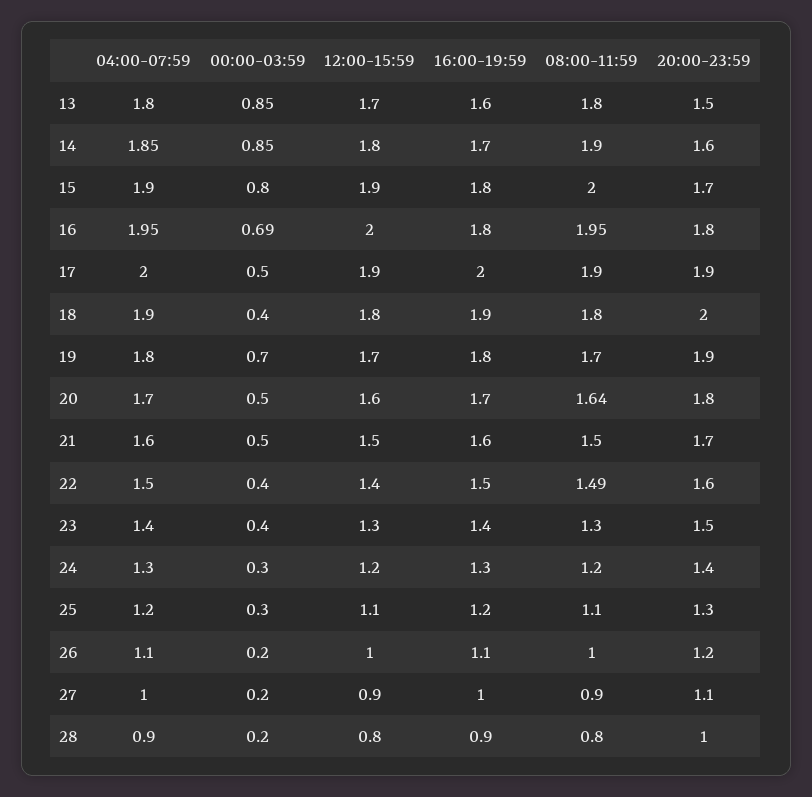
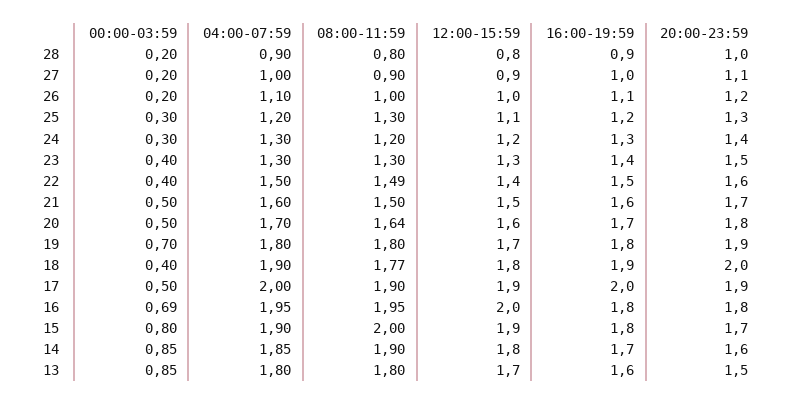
08:00-11:59, 18: 1.8 -> 1.77
08:00-11:59, 19: 1.7 -> 1.8
04:00-07:59, 23: 1.4 -> 1.3
08:00-11:59, 25: 1.1 -> 1.3

